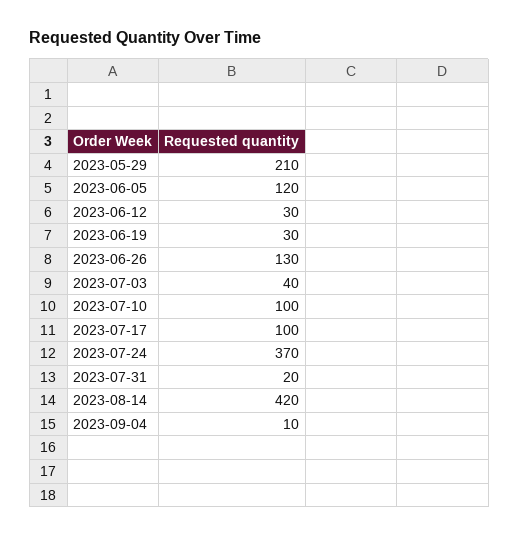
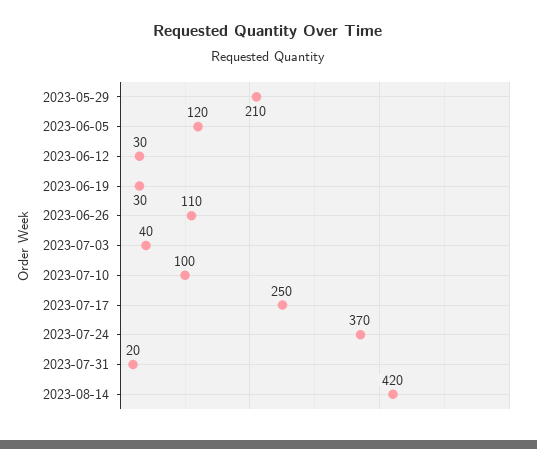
2023-06-26: 130 -> 110
2023-07-17: 100 -> 250
2023-09-04: 10 -> none

